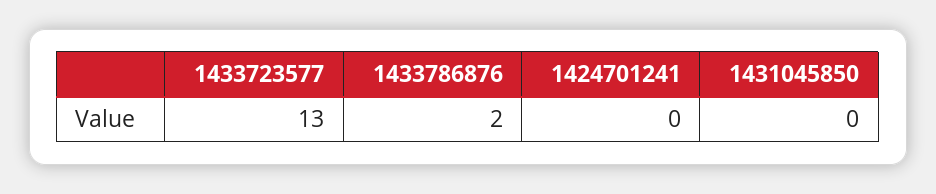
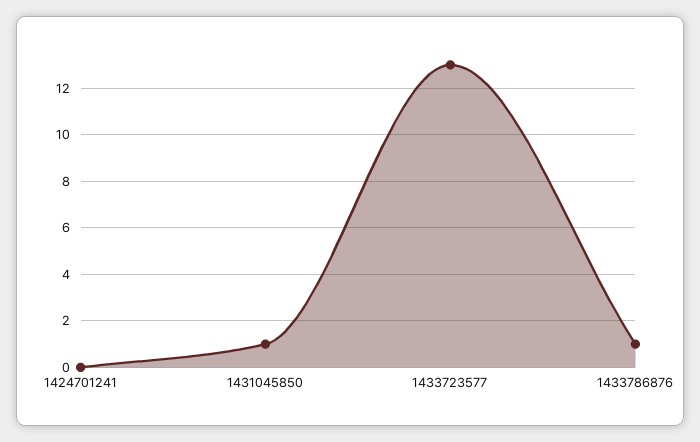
1433786876: 2 -> 1
1431045850: 0 -> 1

